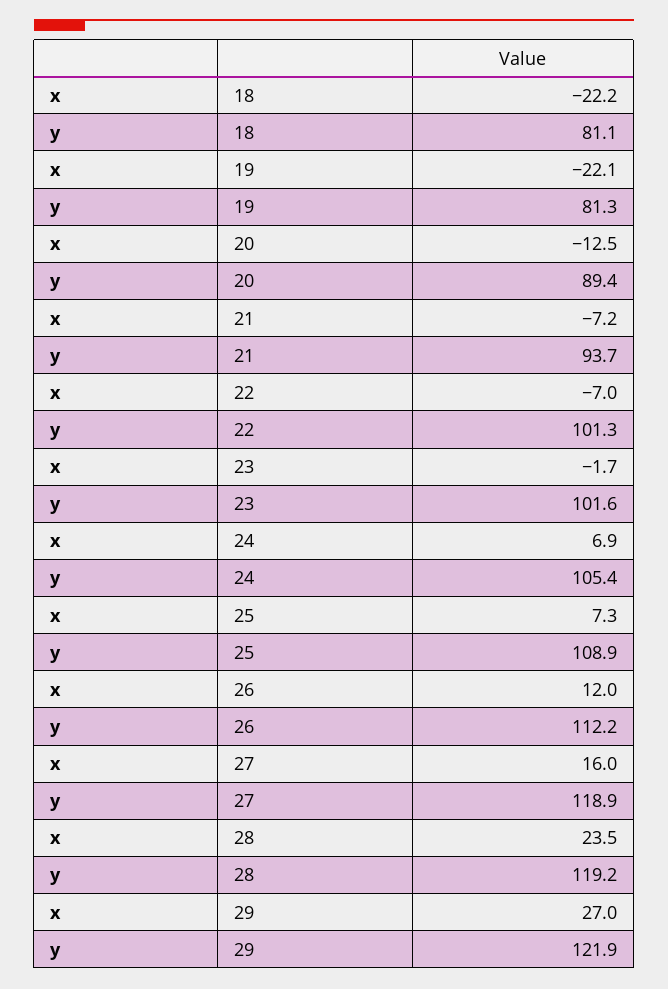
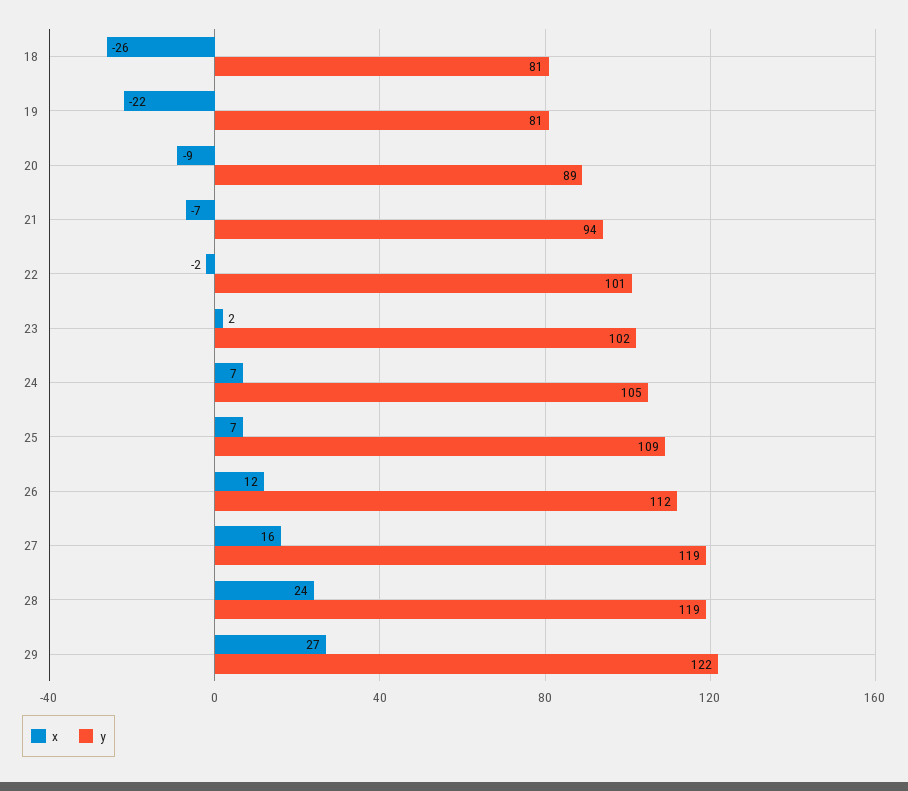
x, 18: -22.2 -> -26
x, 20: -12.5 -> -9
x, 22: -7 -> -2
x, 23: -1.7 -> 2

